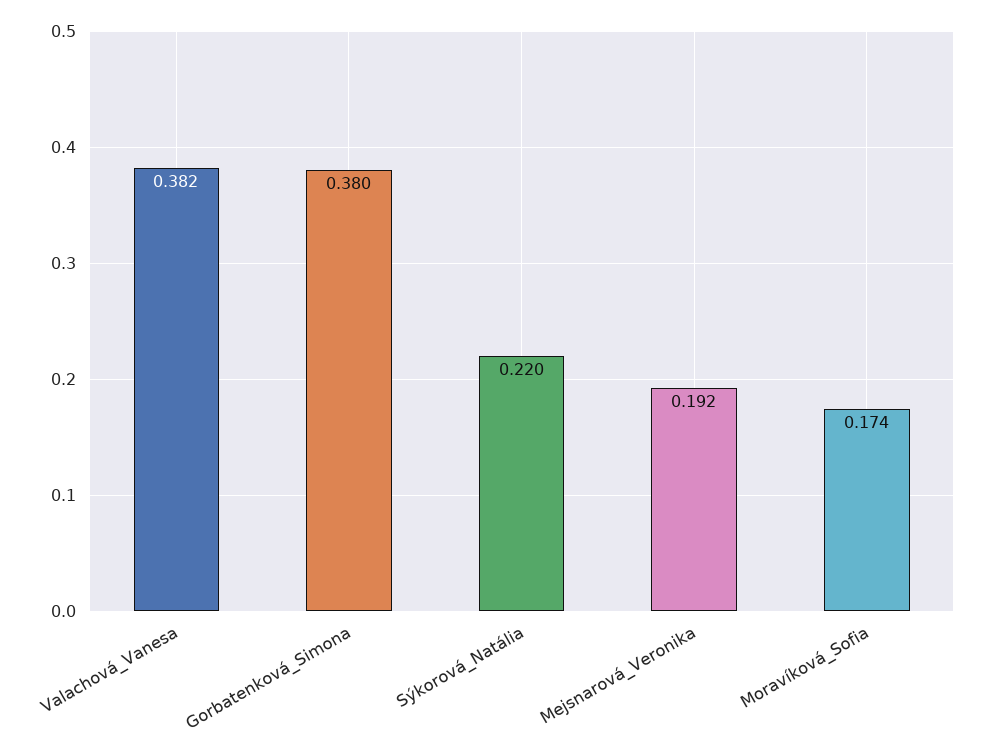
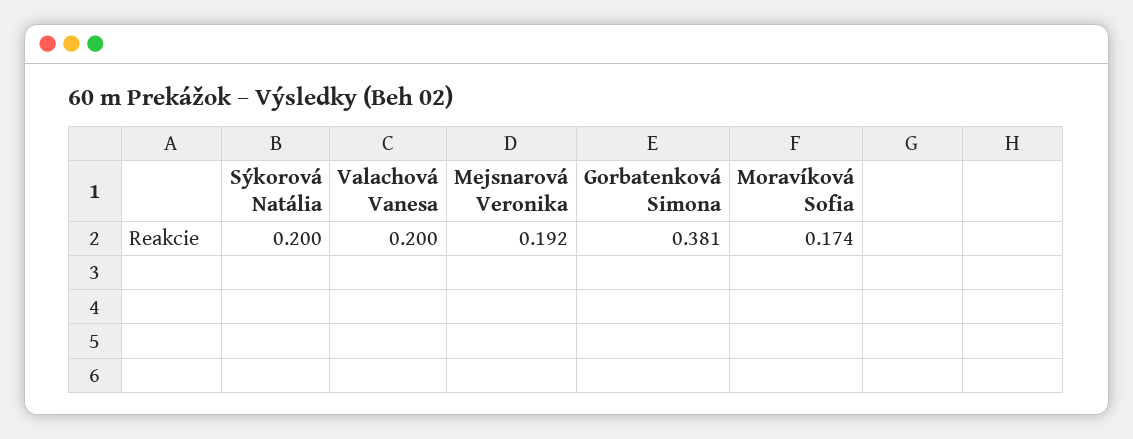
Valachová_Vanesa: 0.382 -> 0.2
Gorbatenková_Simona: 0.38 -> 0.381
Sýkorová_Natália: 0.22 -> 0.2

